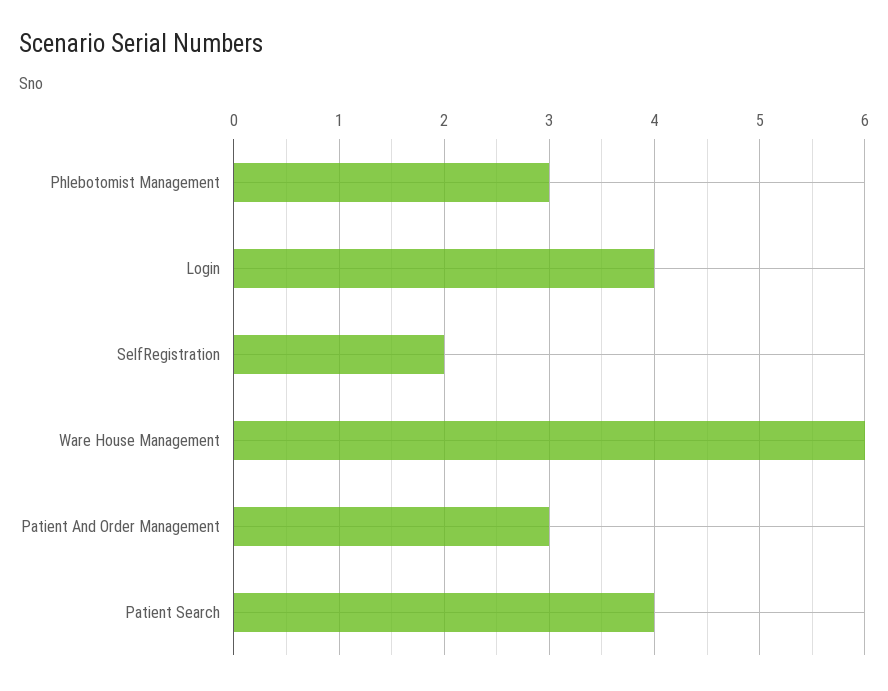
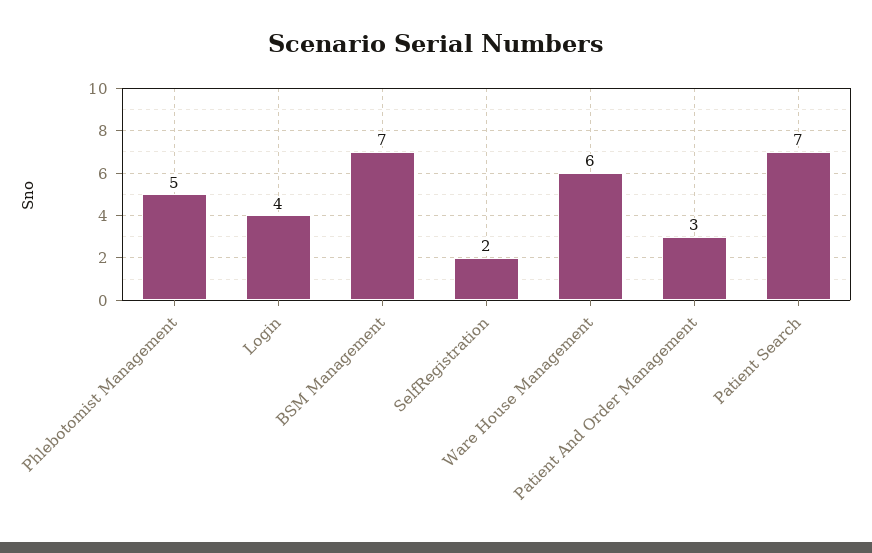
Phlebotomist Management: 3 -> 5
Patient Search: 4 -> 7
BSM Management: none -> 7

